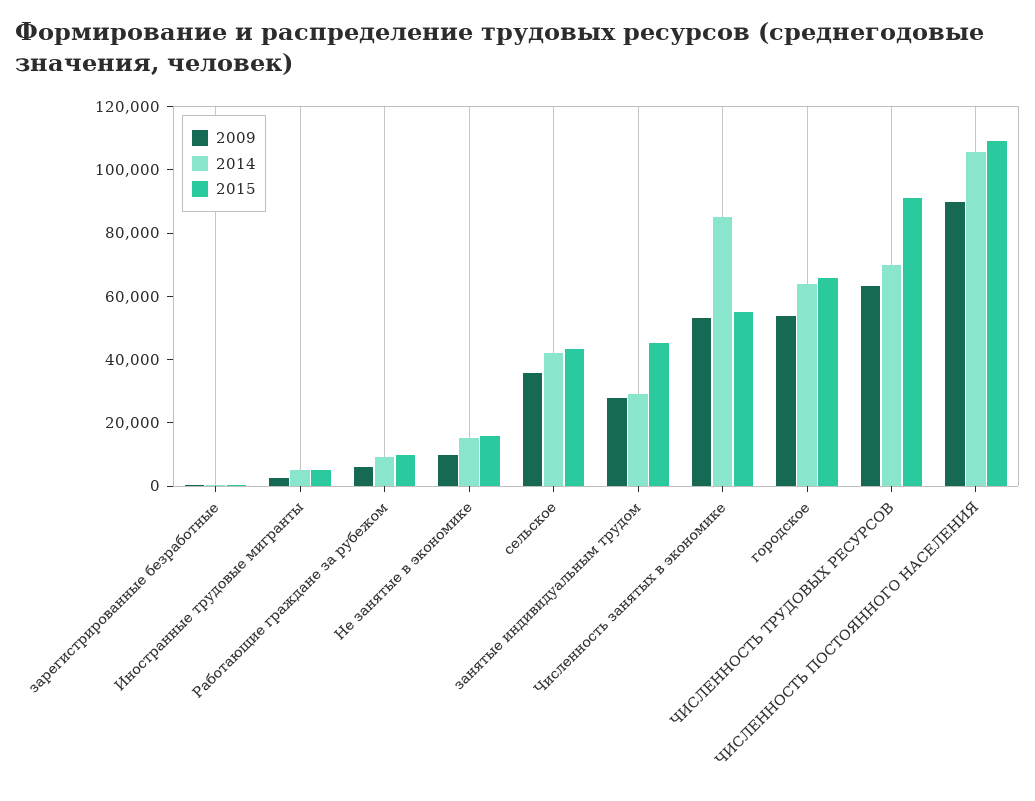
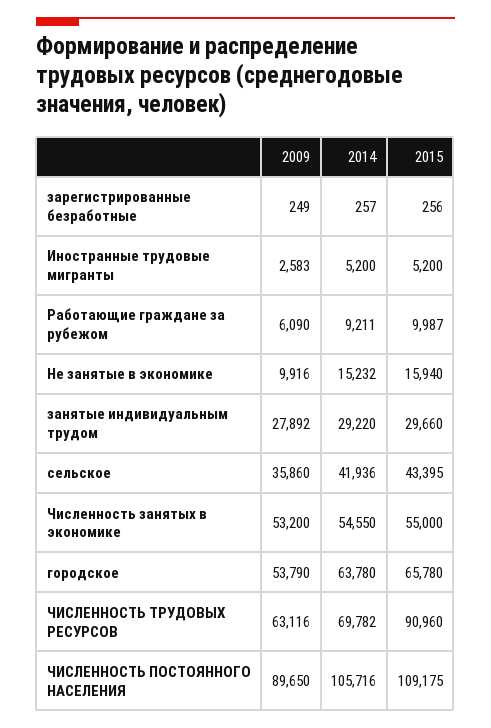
2015, занятые индивидуальным трудом: 45000 -> 29660
2014, Численность занятых в экономике: 85000 -> 54550

